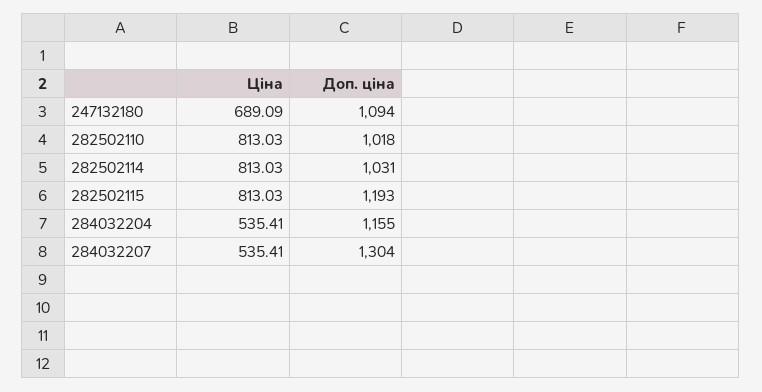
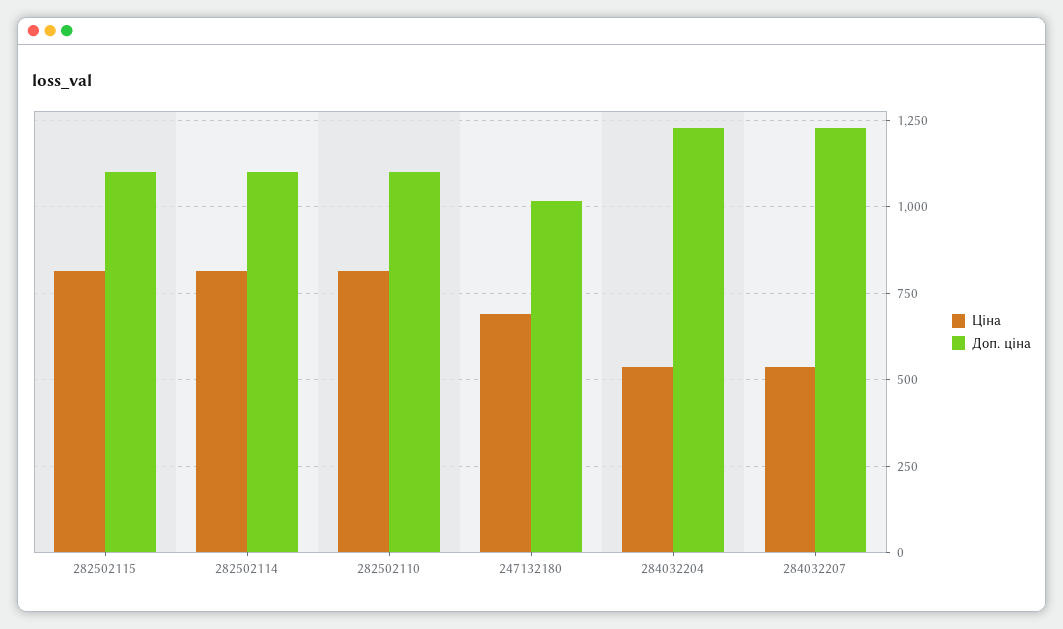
Доп. ціна, 247132180: 1094 -> 1025
Доп. ціна, 282502110: 1018 -> 1100
Доп. ціна, 282502114: 1031 -> 1100
Доп. ціна, 282502115: 1193 -> 1100
Доп. ціна, 284032204: 1155 -> 1225
Доп. ціна, 284032207: 1304 -> 1225

